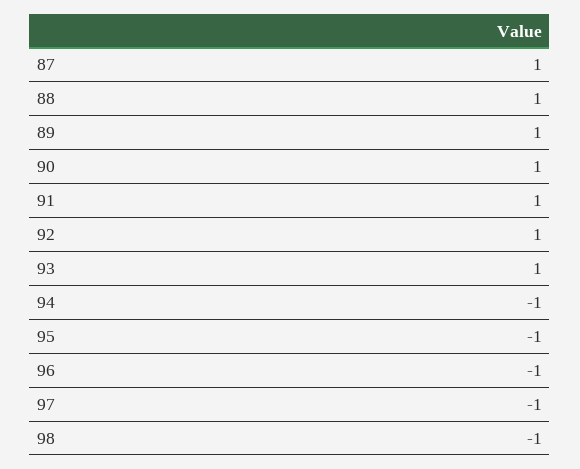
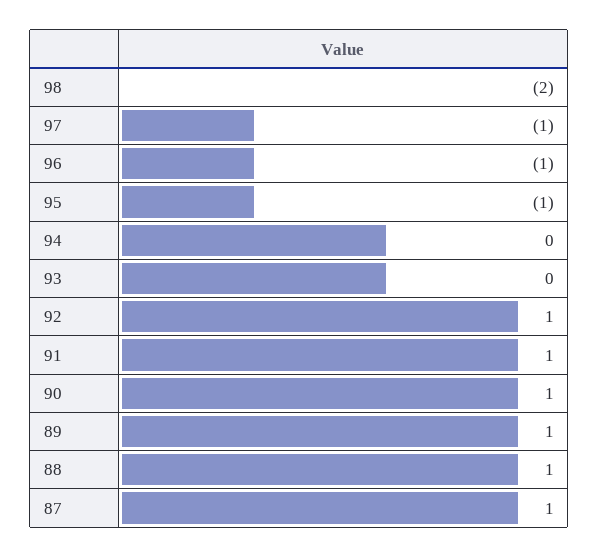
93: 1 -> 0
94: -1 -> 0
98: -1 -> -2

